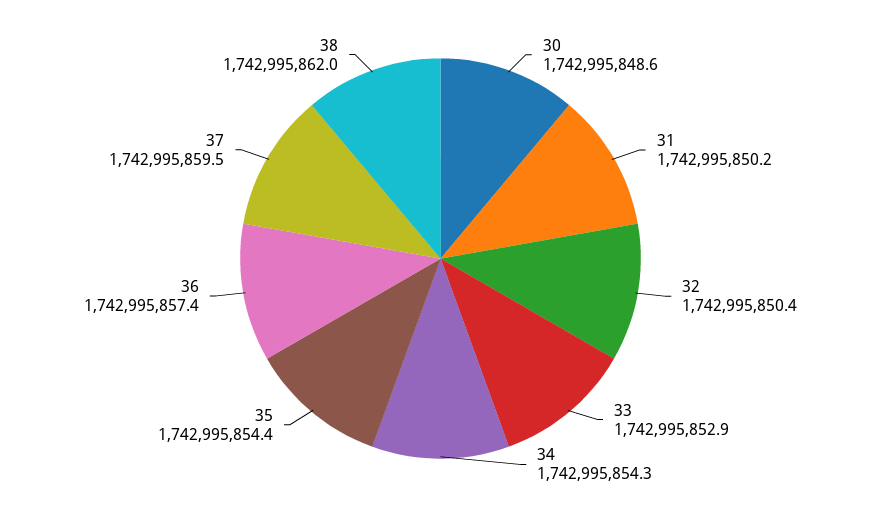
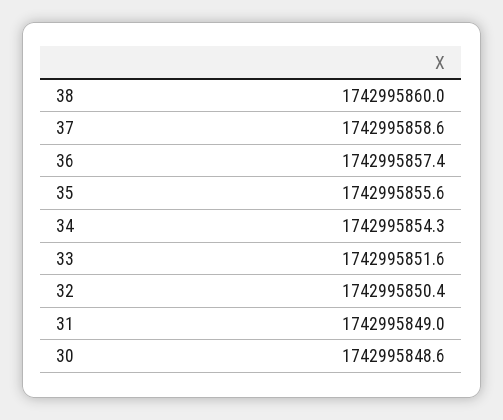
31: 1742995850.2 -> 1742995849
33: 1742995852.9 -> 1742995851.6
35: 1742995854.4 -> 1742995855.6
37: 1742995859.5 -> 1742995858.6
38: 1742995862 -> 1742995860

